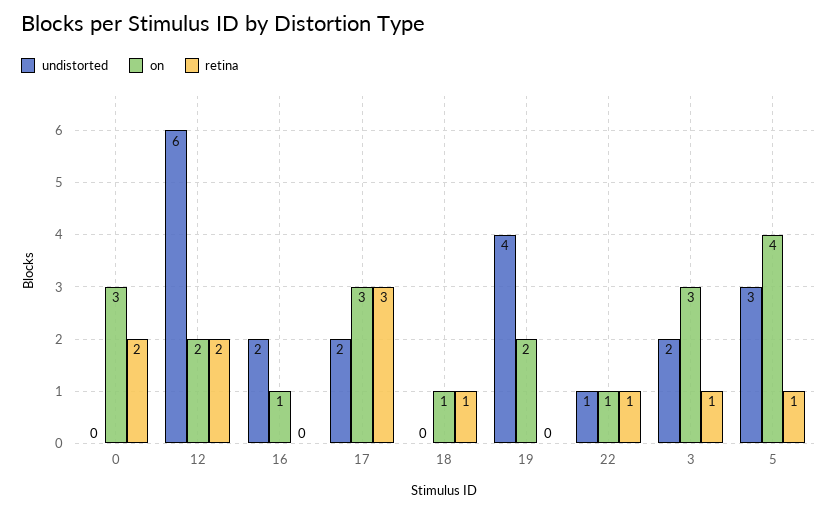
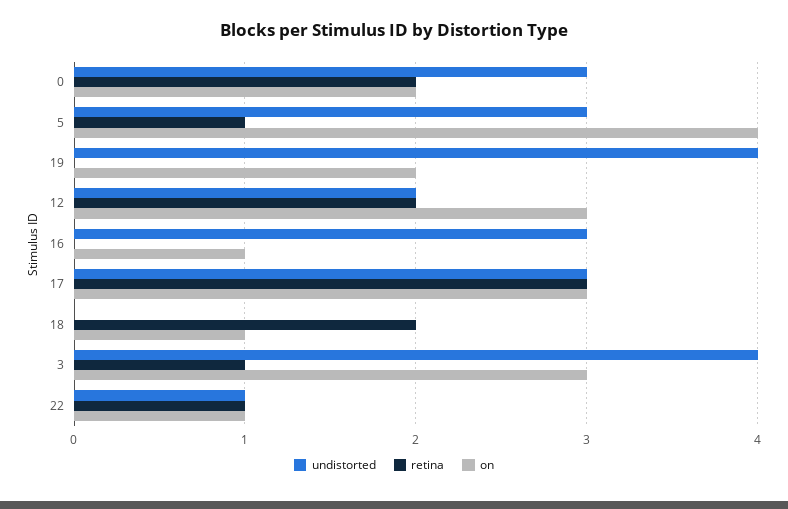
undistorted, 0: 0 -> 3
on, 0: 3 -> 2
undistorted, 12: 6 -> 2
on, 12: 2 -> 3
undistorted, 16: 2 -> 3
undistorted, 17: 2 -> 3
retina, 18: 1 -> 2
undistorted, 3: 2 -> 4

